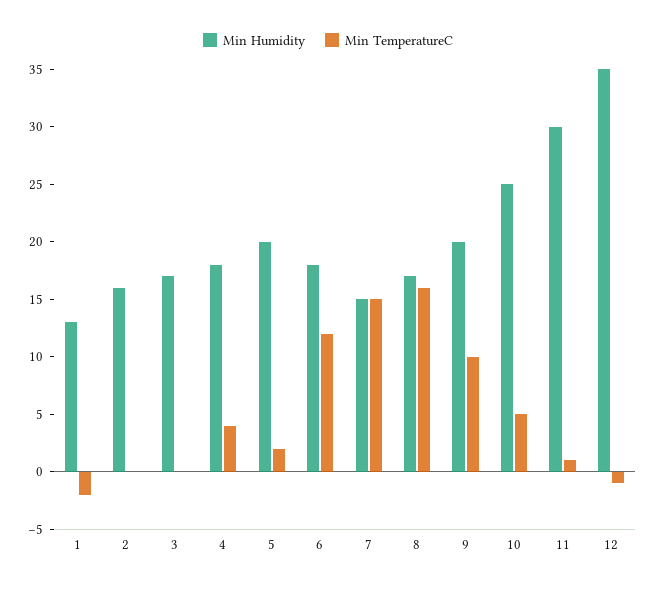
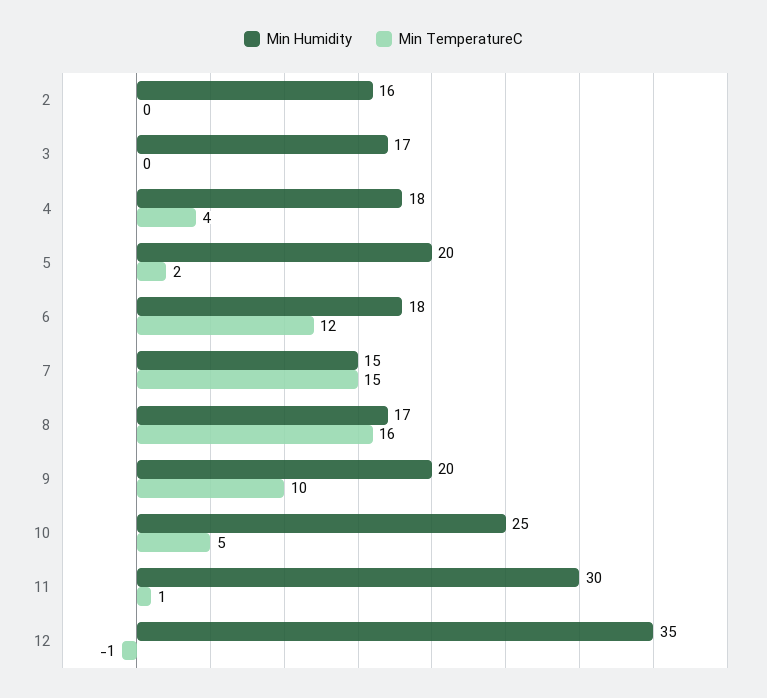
Min Humidity, 1: 13 -> none
Min TemperatureC, 1: -2 -> none

